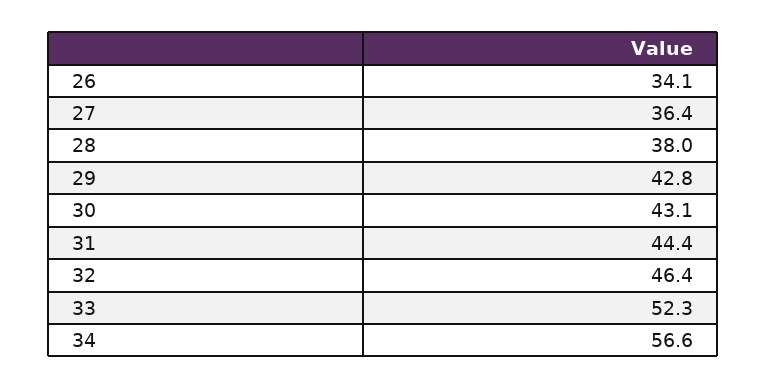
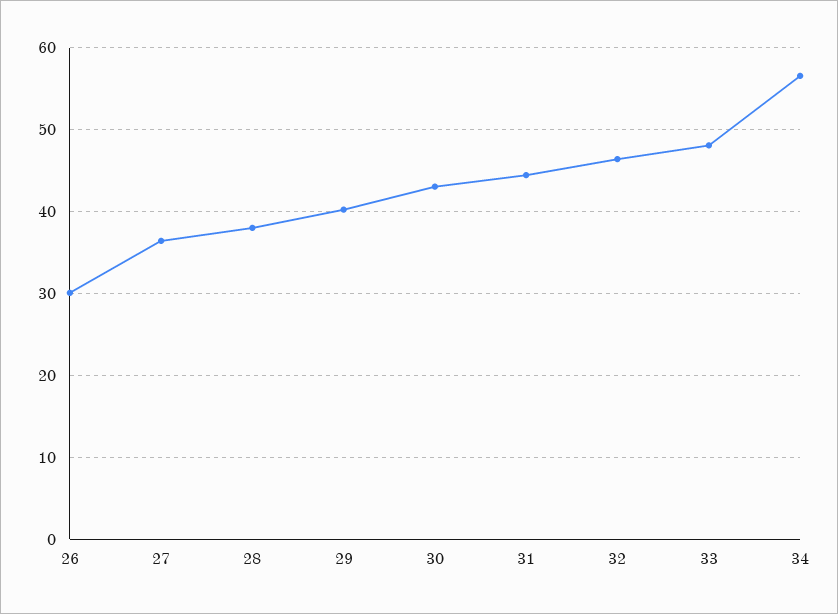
26: 34.1 -> 30
29: 42.8 -> 40
33: 52.3 -> 48

